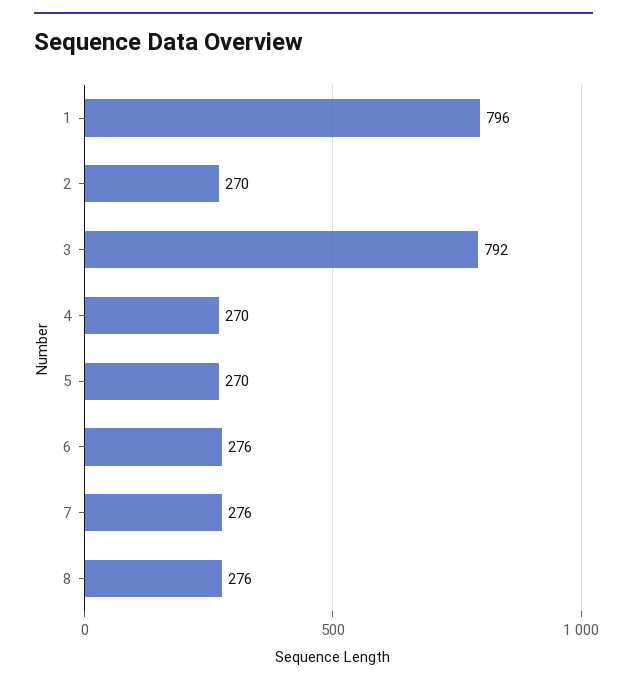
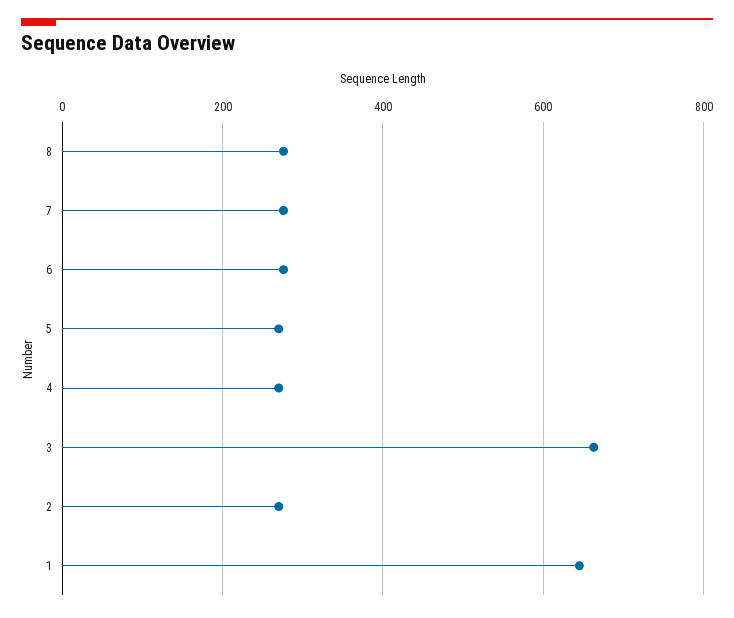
1: 796 -> 640
3: 792 -> 660

